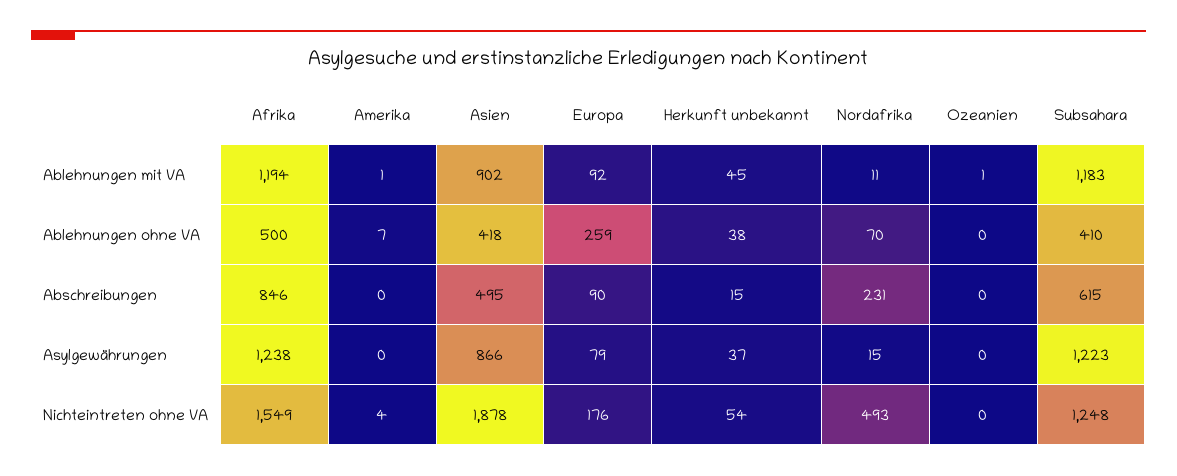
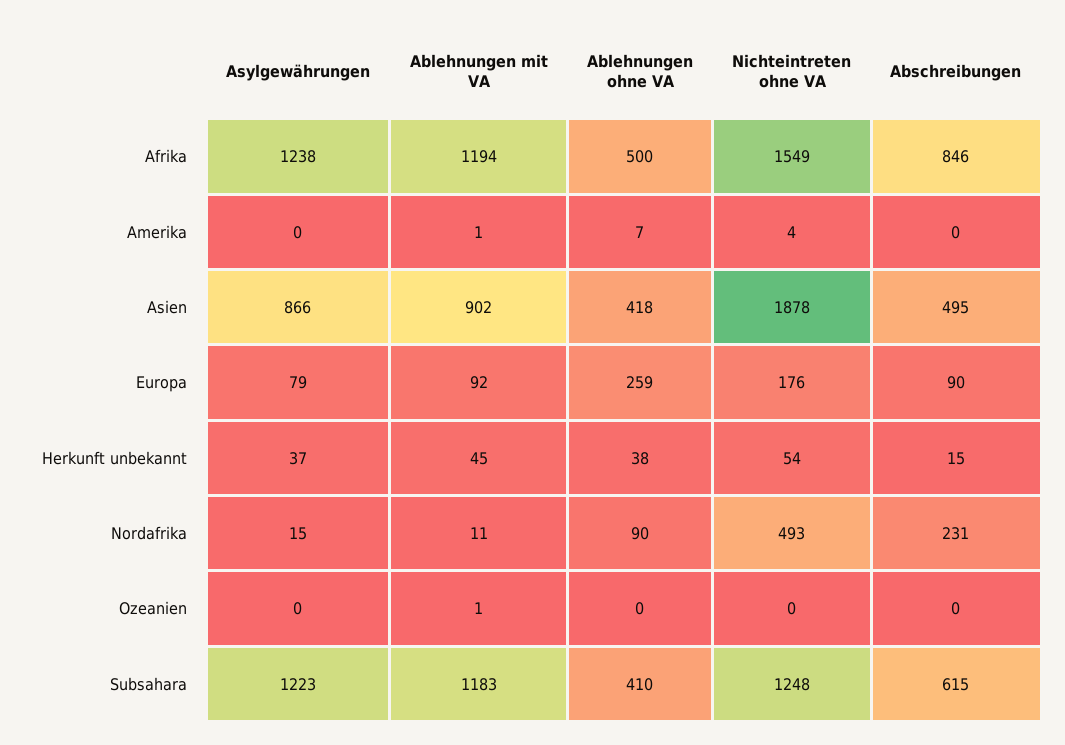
Nordafrika, Ablehnungen ohne VA: 70 -> 90

